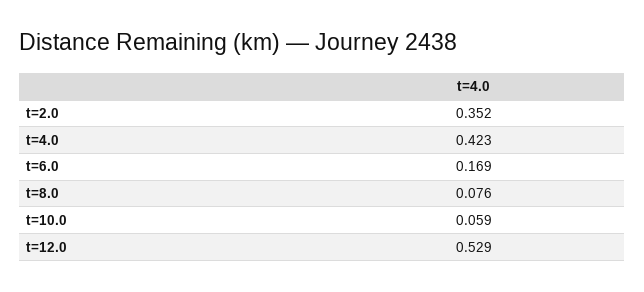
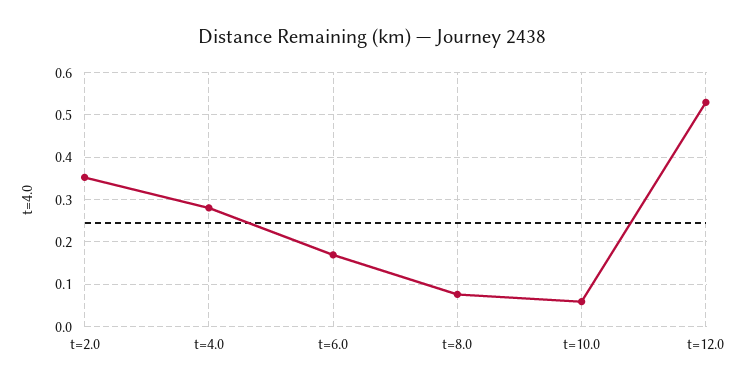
t=4.0: 0.423 -> 0.28

